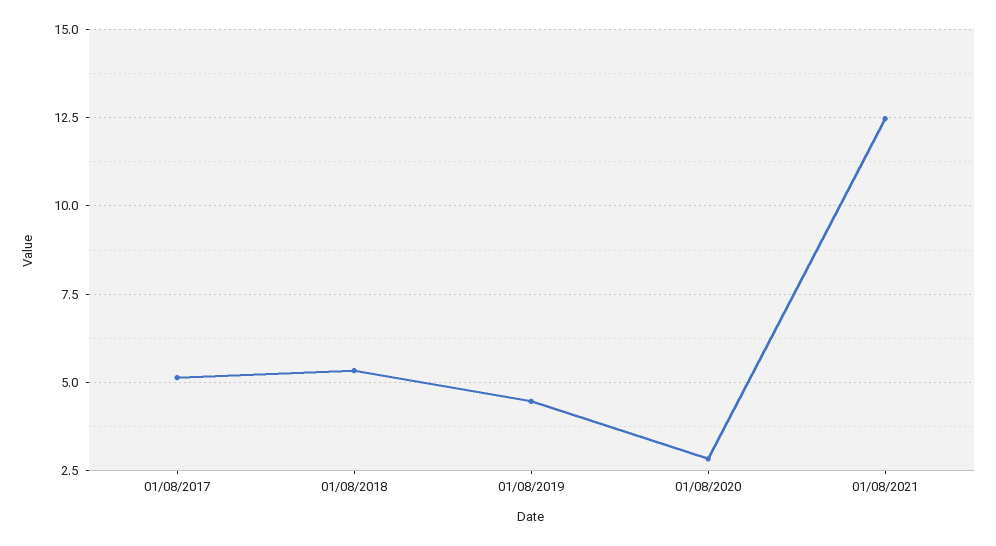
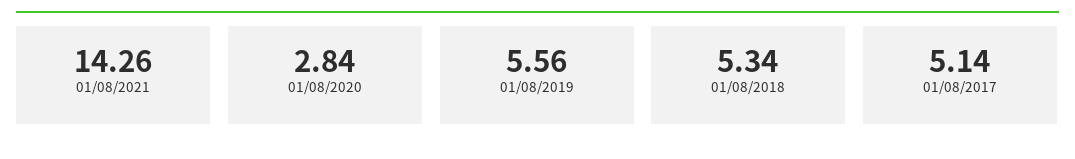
01/08/2019: 4.5 -> 5.56
01/08/2021: 12.5 -> 14.26

